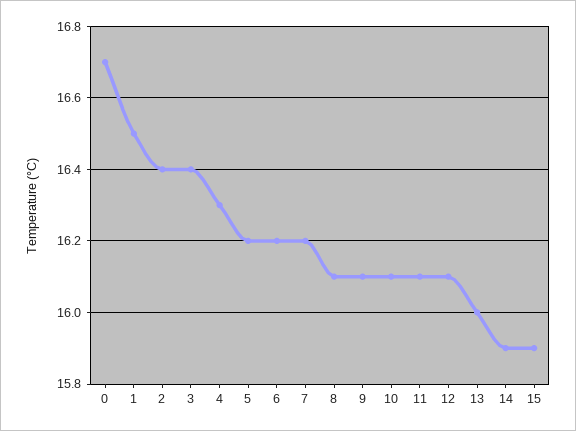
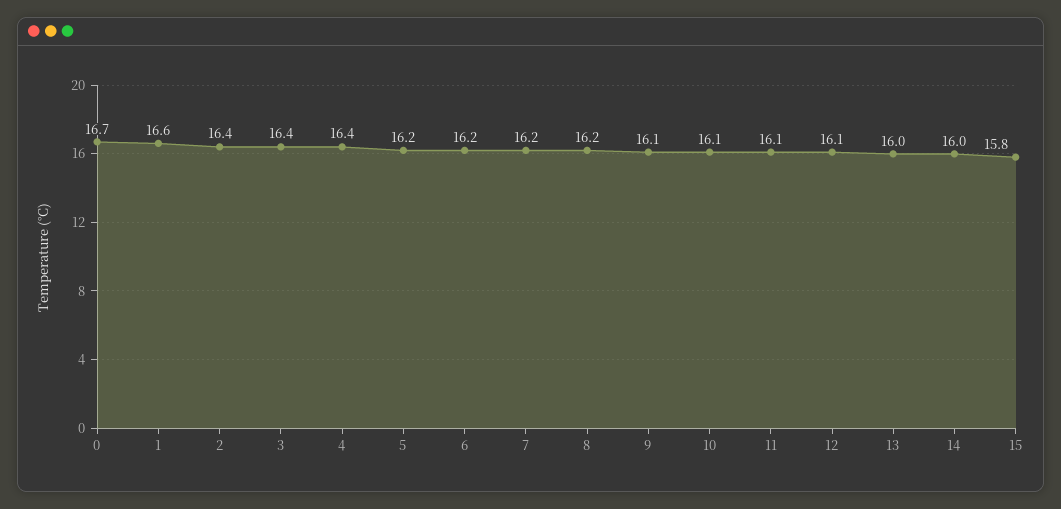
1: 16.5 -> 16.6
4: 16.3 -> 16.4
8: 16.1 -> 16.2
14: 15.9 -> 16
15: 15.9 -> 15.8

